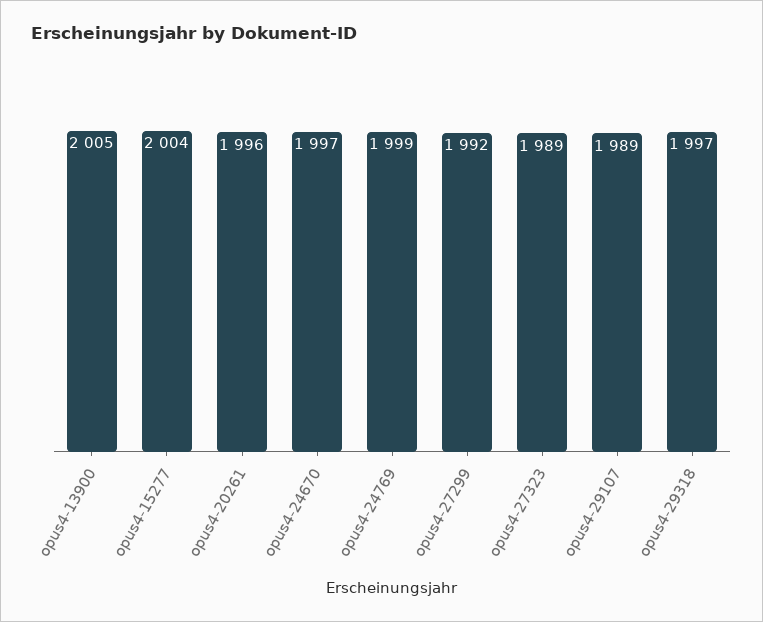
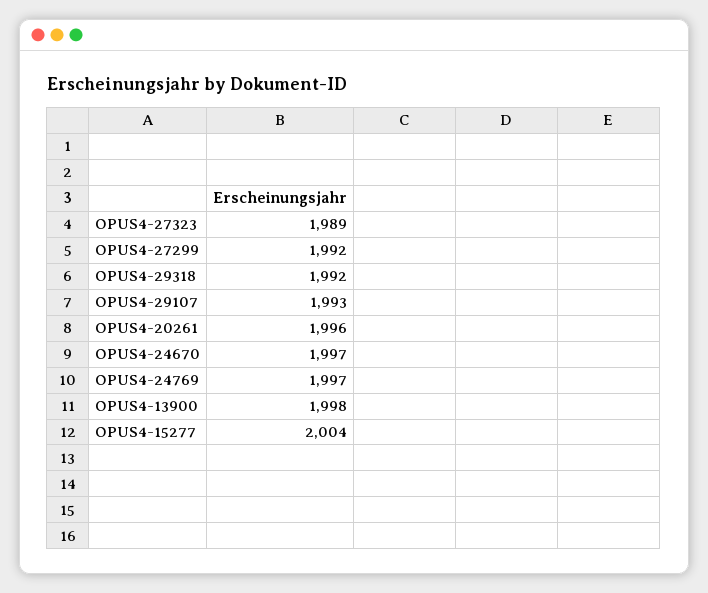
opus4-13900: 2005 -> 1998
opus4-24769: 1999 -> 1997
opus4-29107: 1989 -> 1993
opus4-29318: 1997 -> 1992

